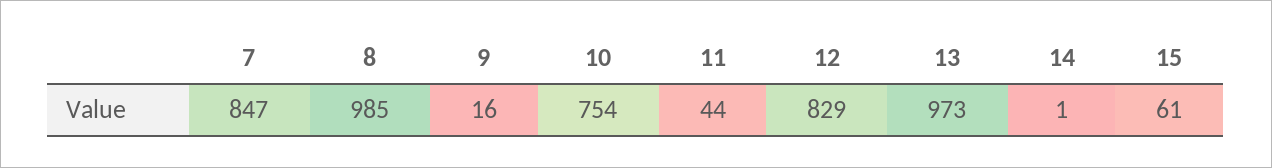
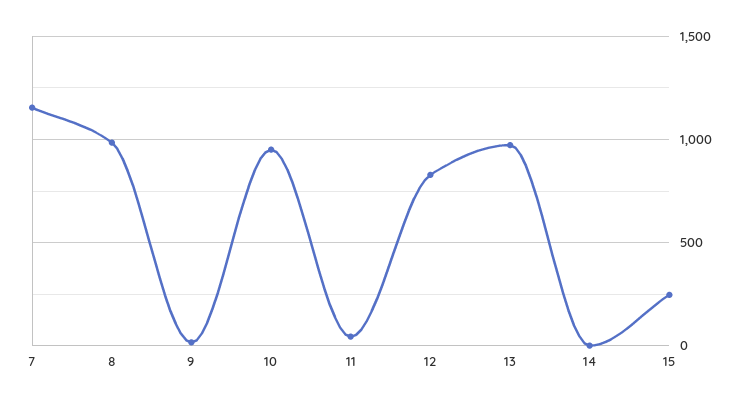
7: 847 -> 1150
10: 754 -> 950
15: 61 -> 250

